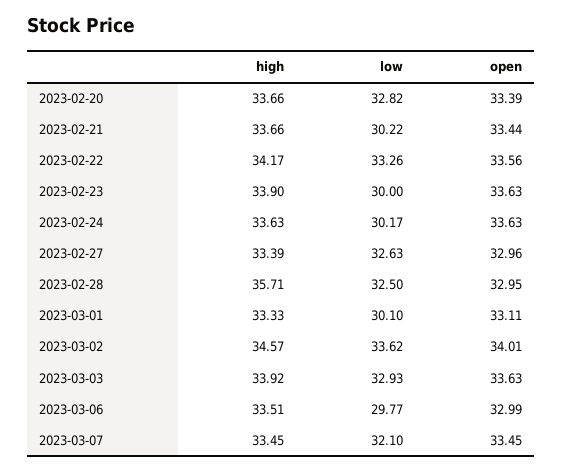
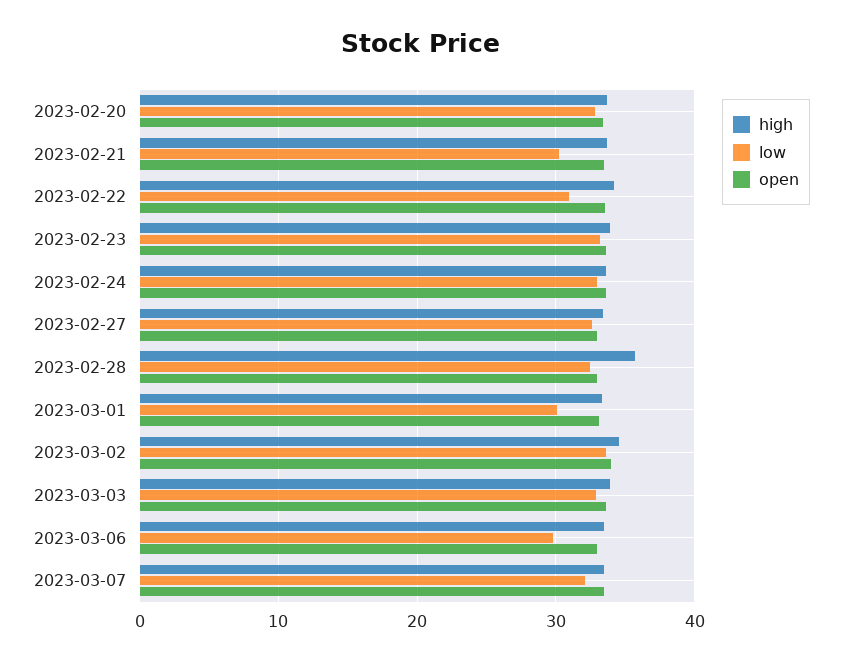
low, 2023-02-22: 33.26 -> 31
low, 2023-02-23: 30 -> 33
low, 2023-02-24: 30.17 -> 33

